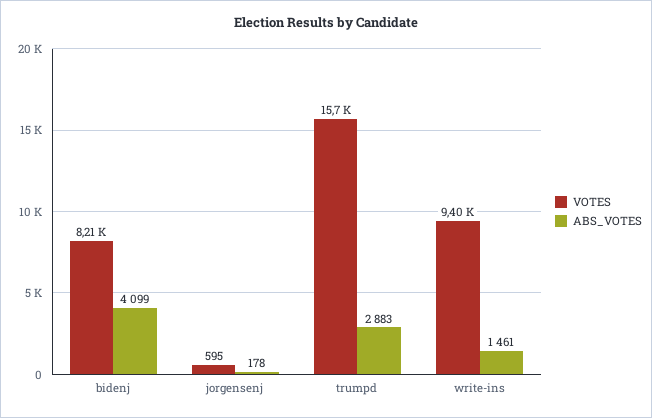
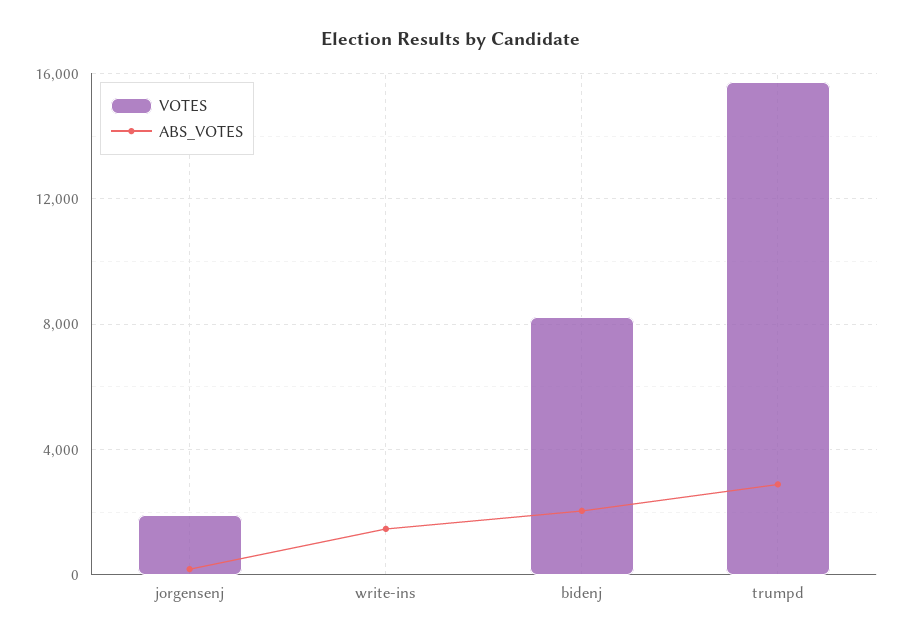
ABS_VOTES, bidenj: 4099 -> 2000
VOTES, jorgensenj: 595 -> 2000
VOTES, write-ins: 9400 -> 0

